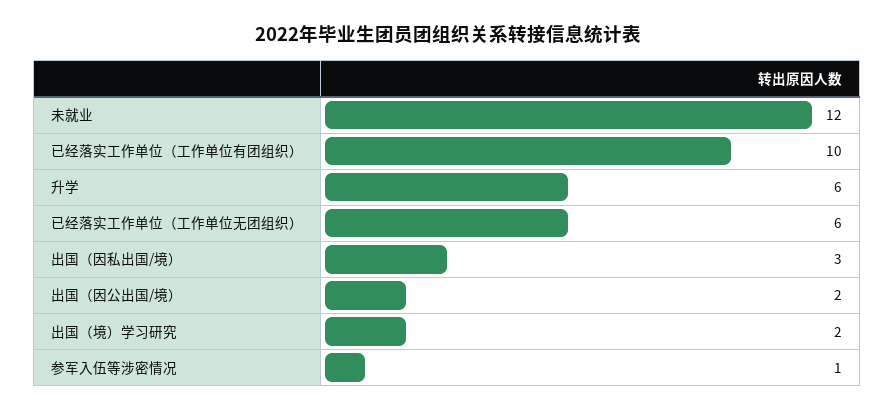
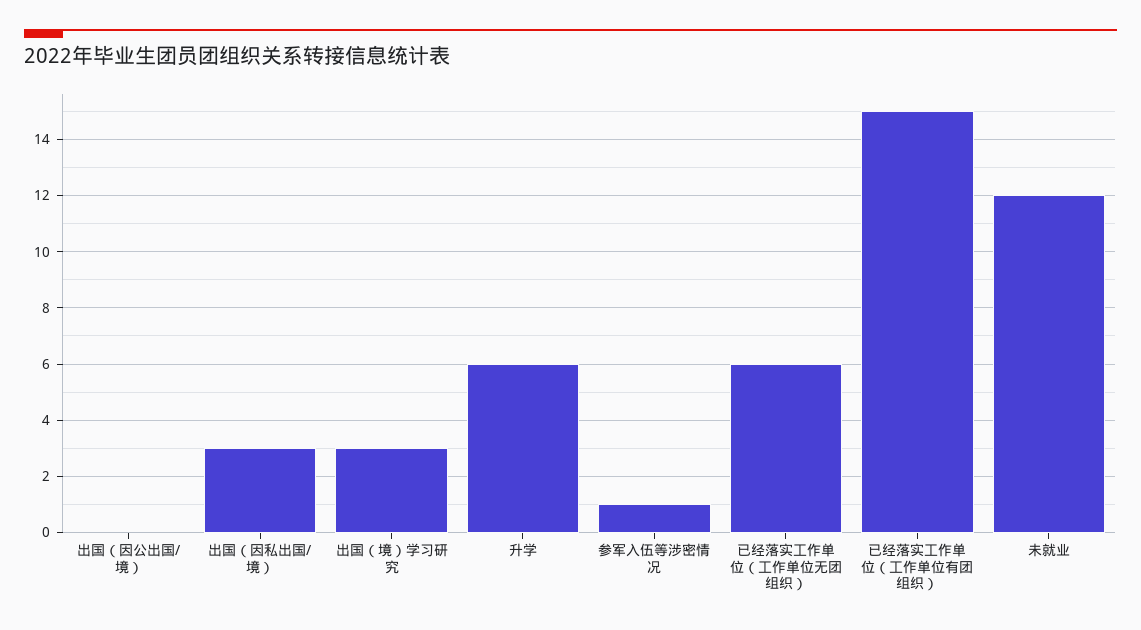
已经落实工作单位（工作单位有团组织）: 10 -> 15
出国（因公出国/境）: 2 -> 0
出国（境）学习研究: 2 -> 3

